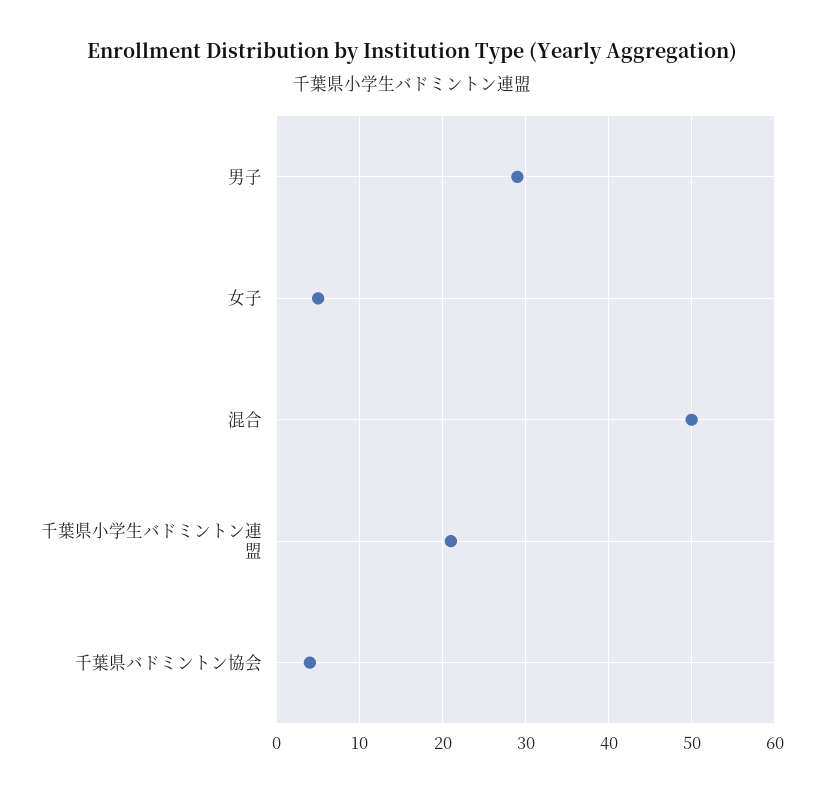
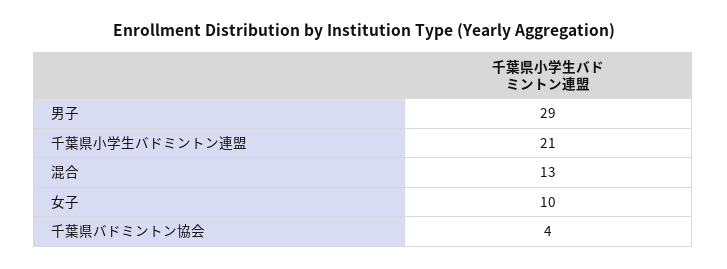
女子: 5 -> 10
混合: 50 -> 13

